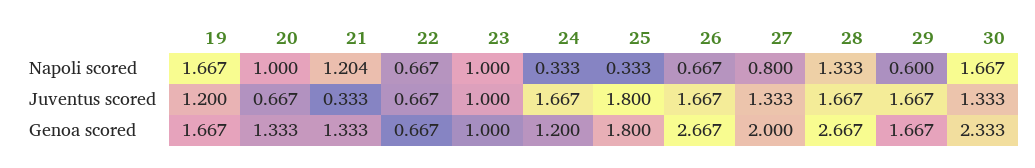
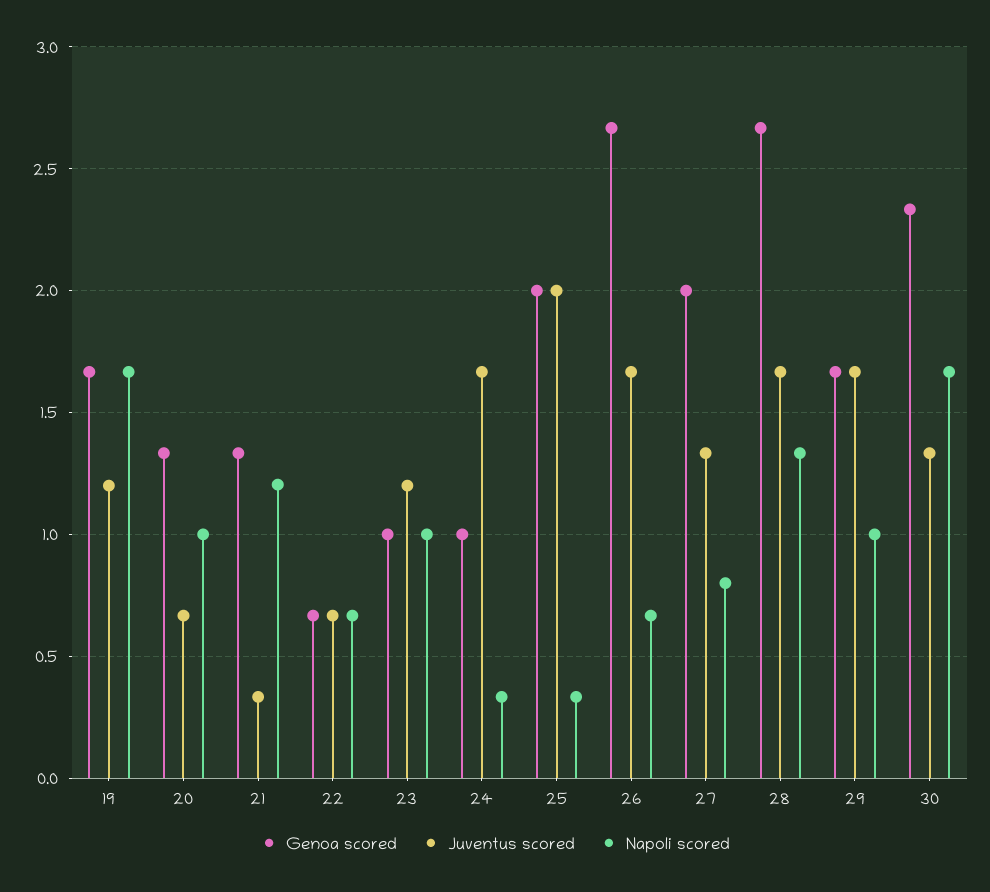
Napoli scored, 29: 0.6 -> 1
Juventus scored, 23: 1 -> 1.2
Juventus scored, 25: 1.8 -> 2
Genoa scored, 24: 1.2 -> 1
Genoa scored, 25: 1.8 -> 2

